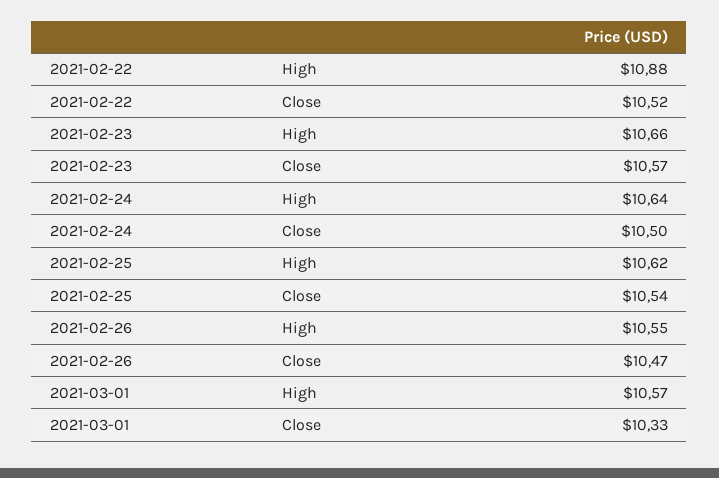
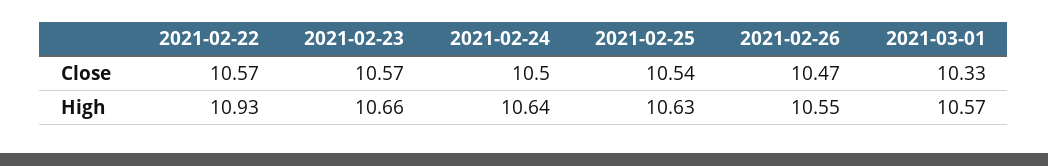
2021-02-22, High: 10.88 -> 10.93
2021-02-22, Close: 10.52 -> 10.57
2021-02-25, High: 10.62 -> 10.63

